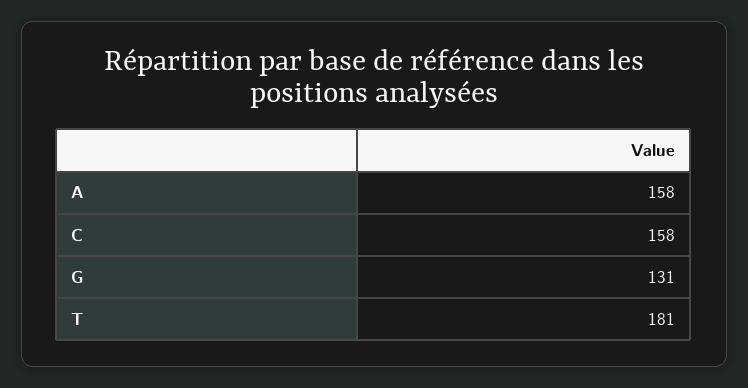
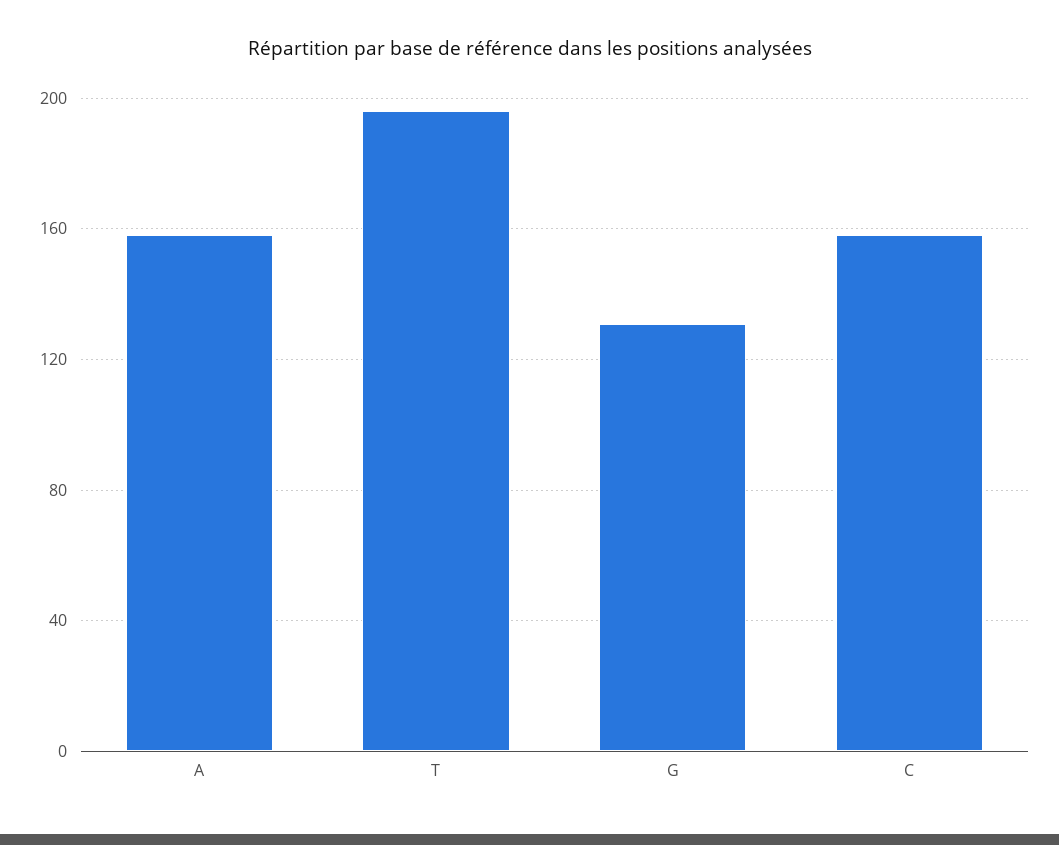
T: 181 -> 195

